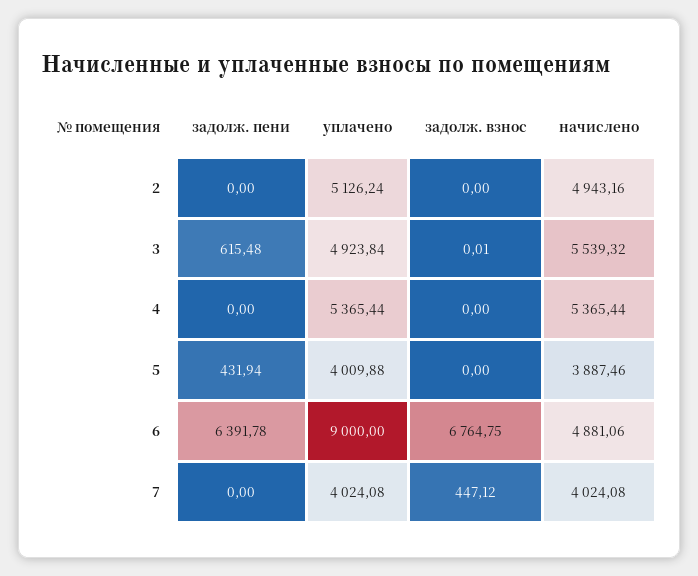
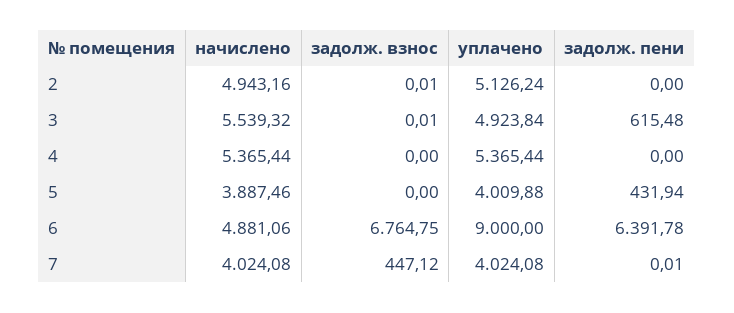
задолж. взнос, 2: 0 -> 0.01
задолж. пени, 7: 0 -> 0.01

